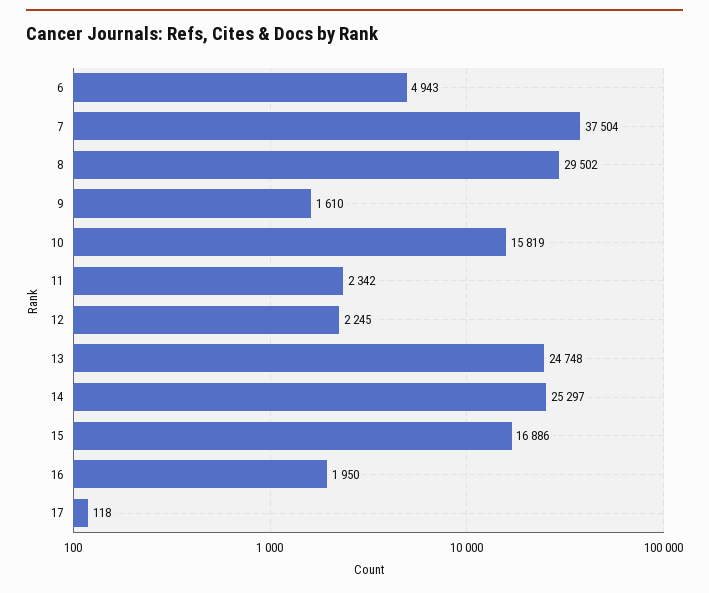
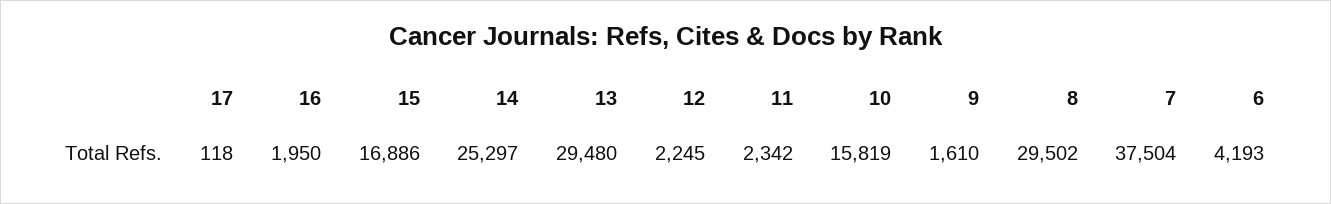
6: 4943 -> 4193
13: 24748 -> 29480

